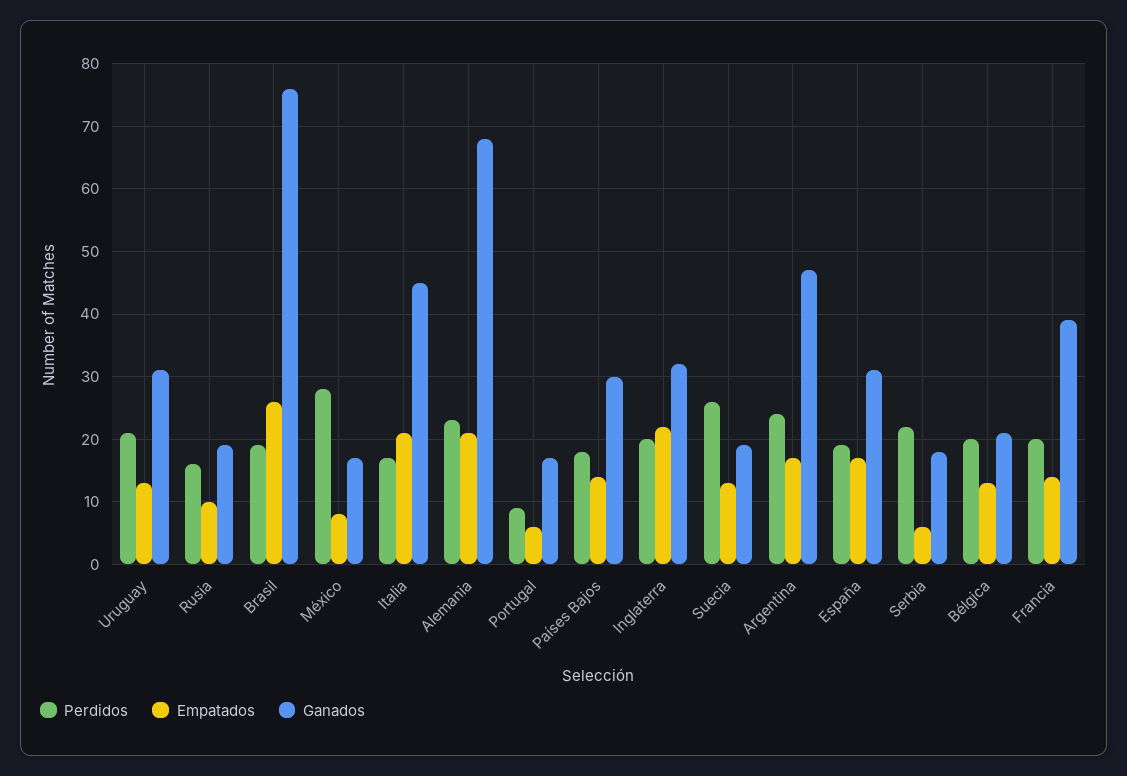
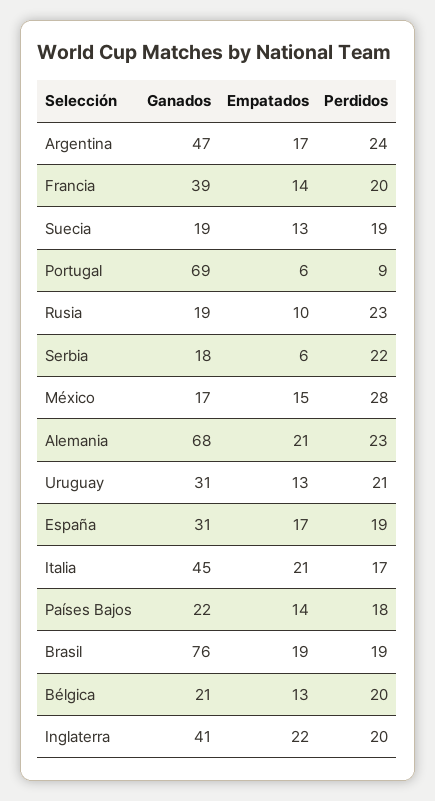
Perdidos, Rusia: 16 -> 23
Empatados, Brasil: 26 -> 19
Empatados, México: 8 -> 15
Ganados, Portugal: 17 -> 69
Ganados, Países Bajos: 30 -> 22
Ganados, Inglaterra: 32 -> 41
Perdidos, Suecia: 26 -> 19

